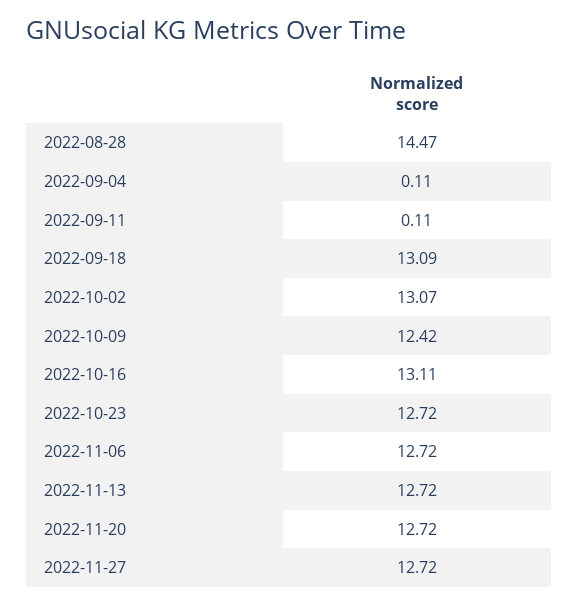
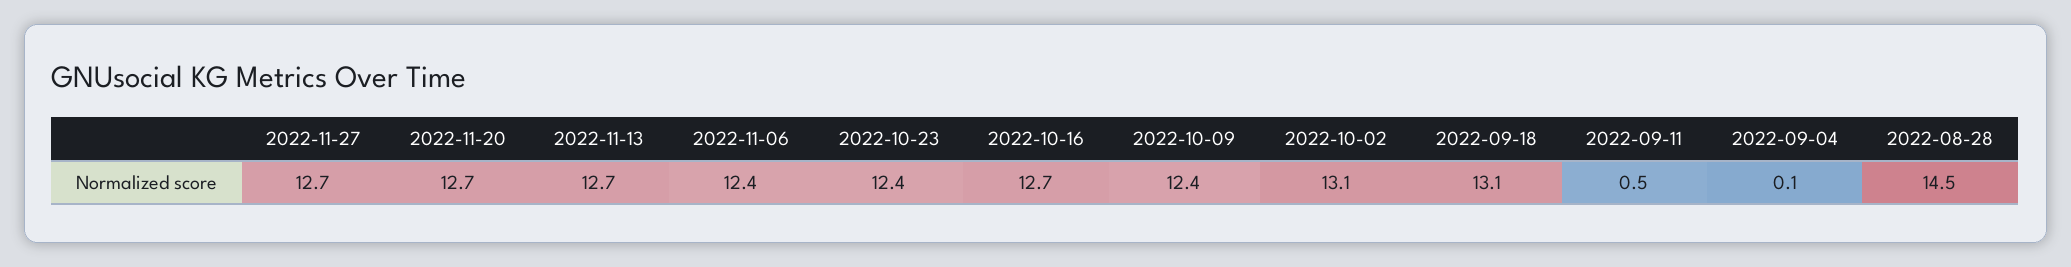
2022-09-11: 0.11 -> 0.5
2022-10-16: 13.11 -> 12.7
2022-10-23: 12.72 -> 12.4
2022-11-06: 12.72 -> 12.4

